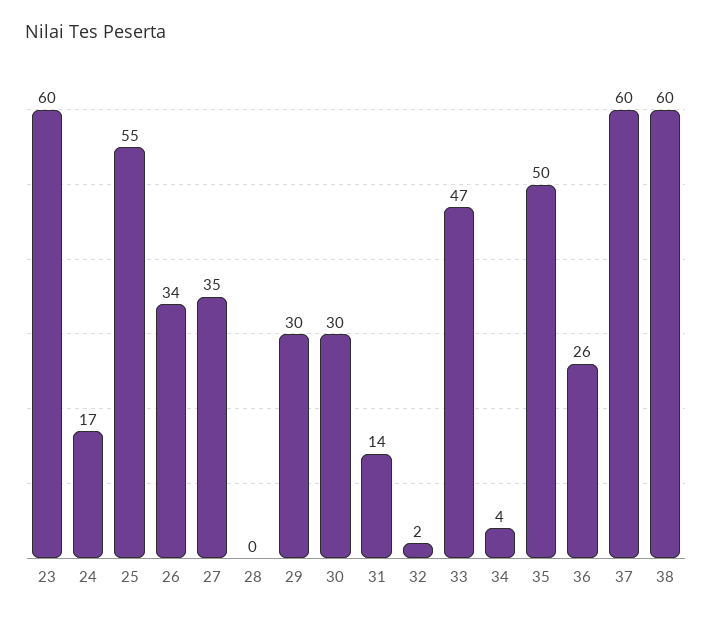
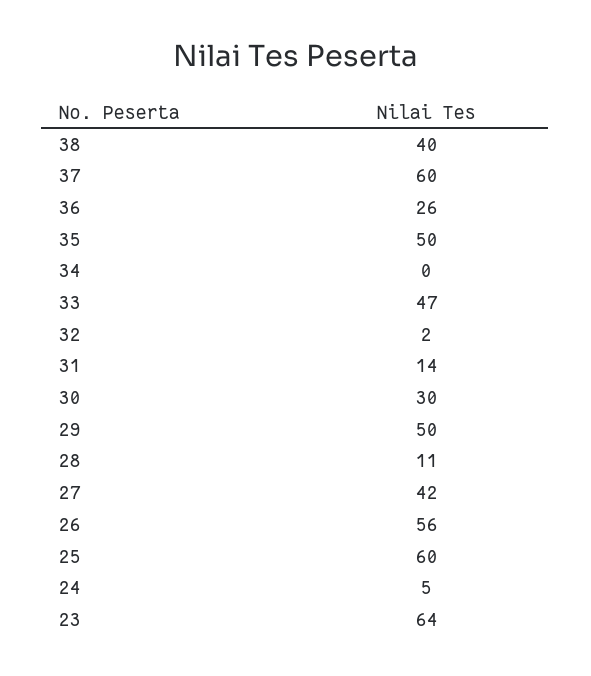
23: 60 -> 64
24: 17 -> 5
25: 55 -> 60
26: 34 -> 56
27: 35 -> 42
28: 0 -> 11
29: 30 -> 50
34: 4 -> 0
38: 60 -> 40

